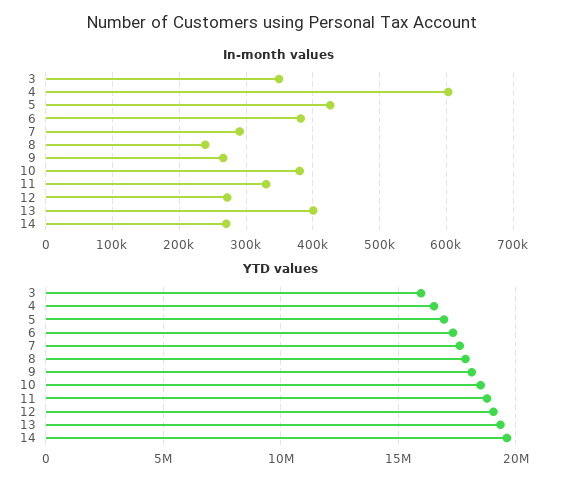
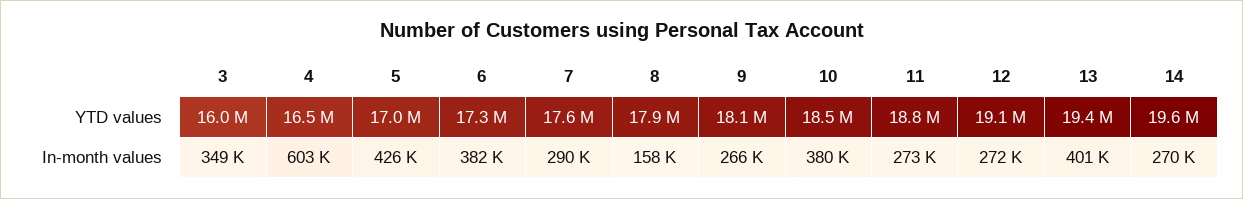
In-month values, 8: 240000 -> 158000
In-month values, 11: 330000 -> 273000

